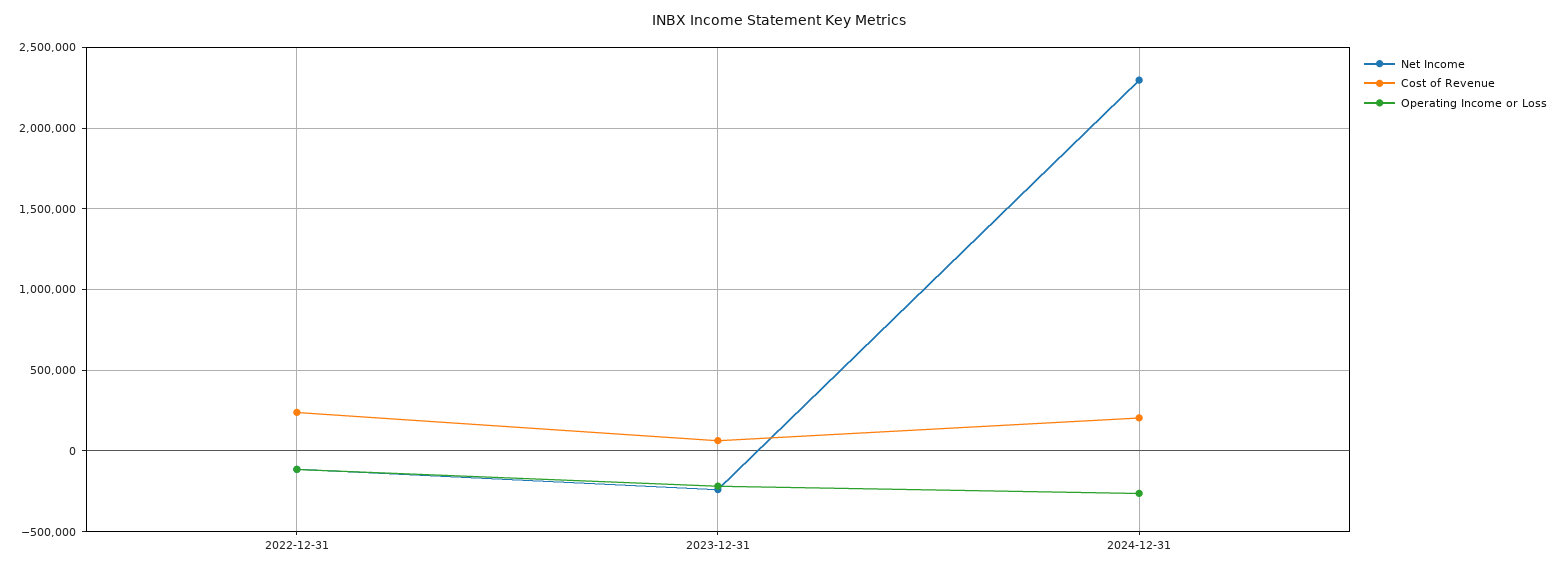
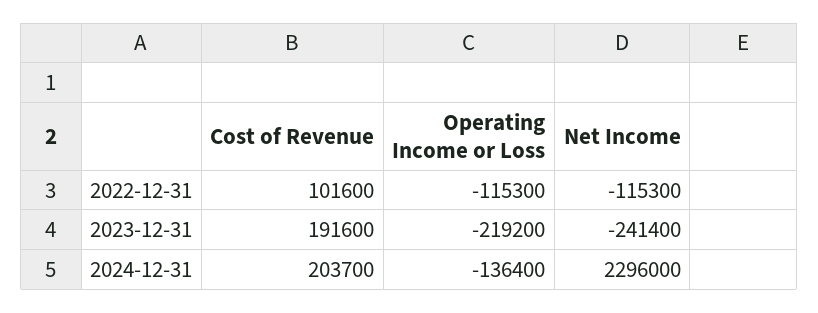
Cost of Revenue, 2022-12-31: 250000 -> 101600
Cost of Revenue, 2023-12-31: 50000 -> 191600
Operating Income or Loss, 2024-12-31: -250000 -> -136400

